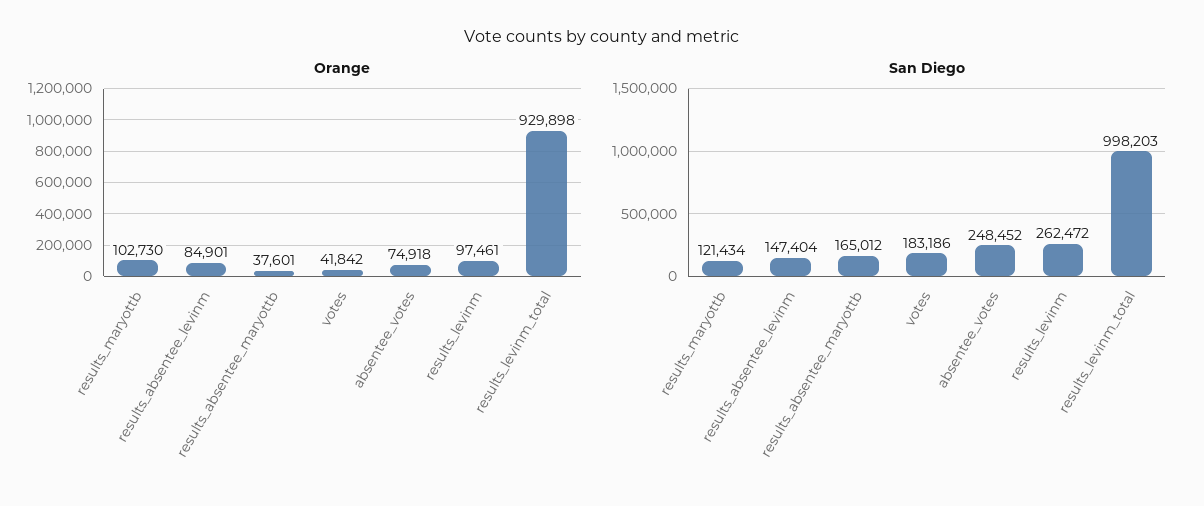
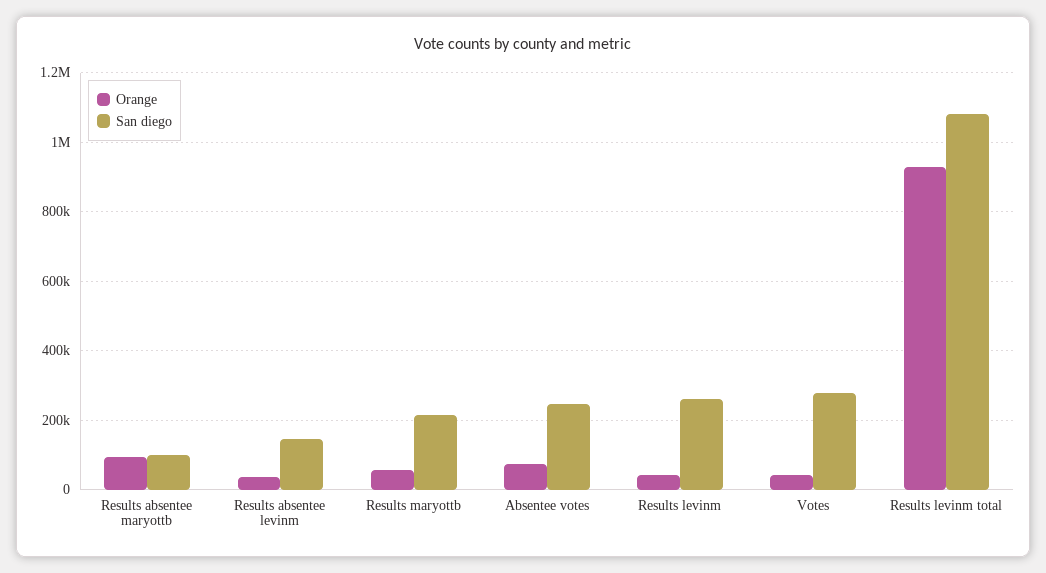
Orange, results_maryottb: 102730 -> 60000
Orange, results_absentee_levinm: 84901 -> 40000
Orange, results_absentee_maryottb: 37601 -> 100000
Orange, results_levinm: 97461 -> 40000
San Diego, results_maryottb: 121434 -> 220000
San Diego, results_absentee_maryottb: 165012 -> 100000
San Diego, votes: 183186 -> 280000
San Diego, results_levinm_total: 998203 -> 1080000

